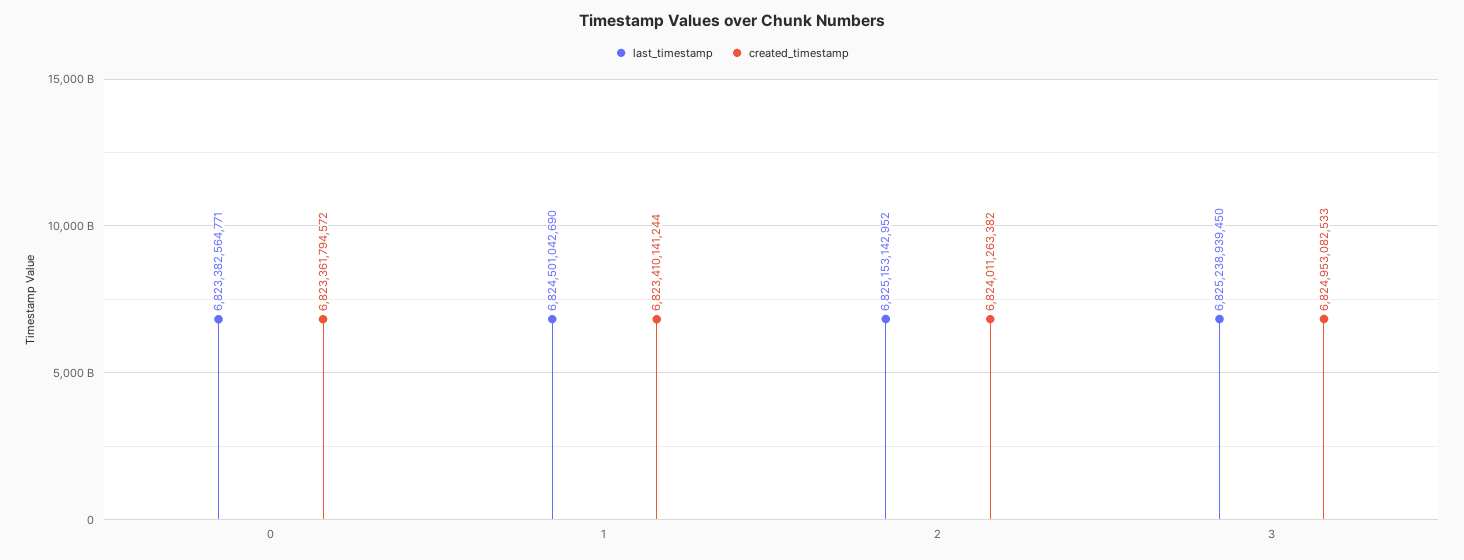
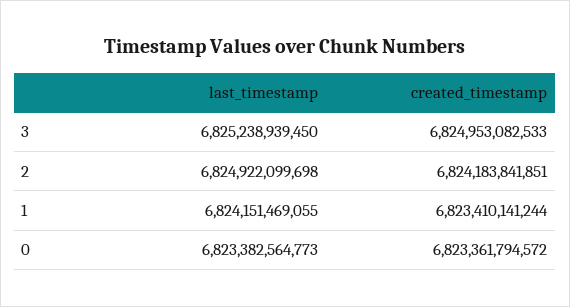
last_timestamp, 0: 6823382564771 -> 6823382564773
last_timestamp, 1: 6824501042690 -> 6824151469055
last_timestamp, 2: 6825153142952 -> 6824922099698
created_timestamp, 2: 6824011263382 -> 6824183841851

